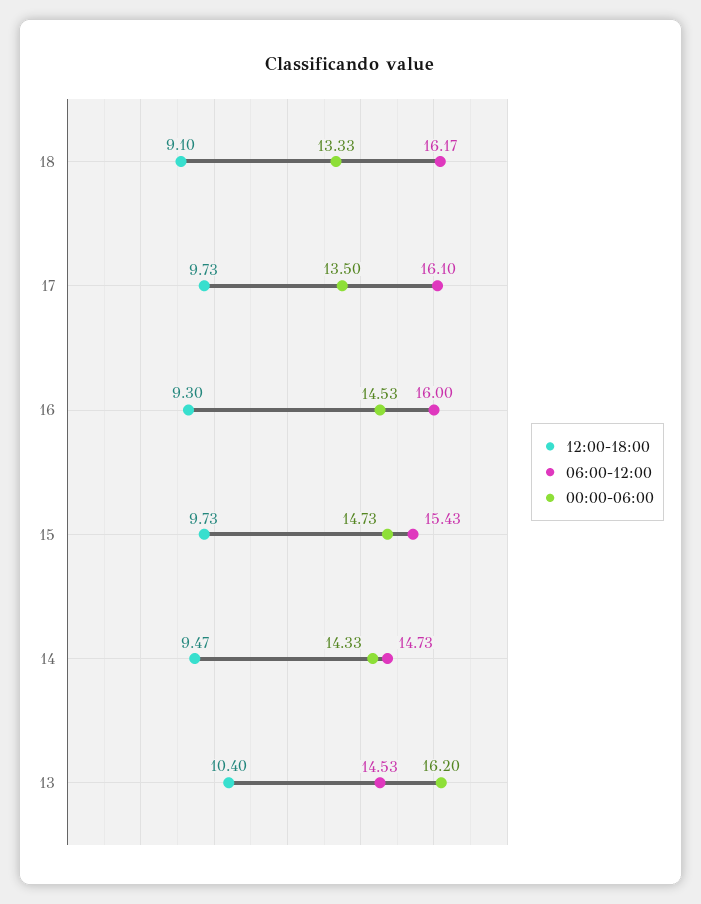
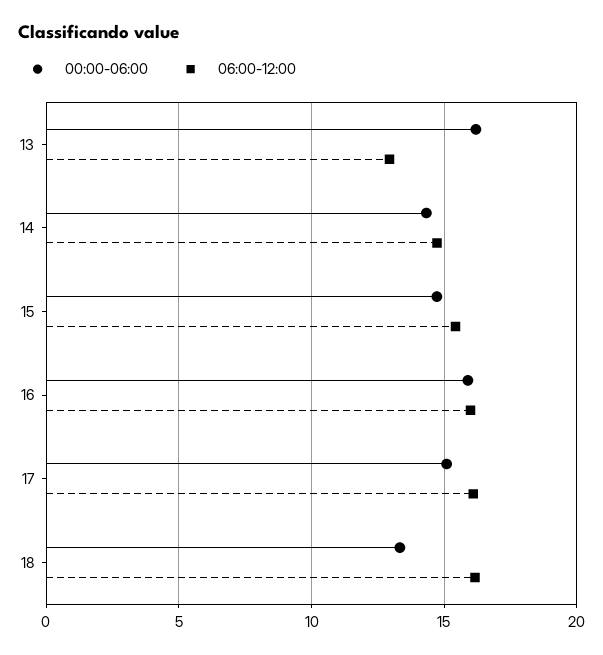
12:00-18:00, 18: 9.1 -> none
12:00-18:00, 17: 9.73 -> none
00:00-06:00, 17: 13.5 -> 15
12:00-18:00, 16: 9.3 -> none
00:00-06:00, 16: 14.53 -> 16
12:00-18:00, 15: 9.73 -> none
12:00-18:00, 14: 9.47 -> none
12:00-18:00, 13: 10.4 -> none
06:00-12:00, 13: 14.53 -> 13

